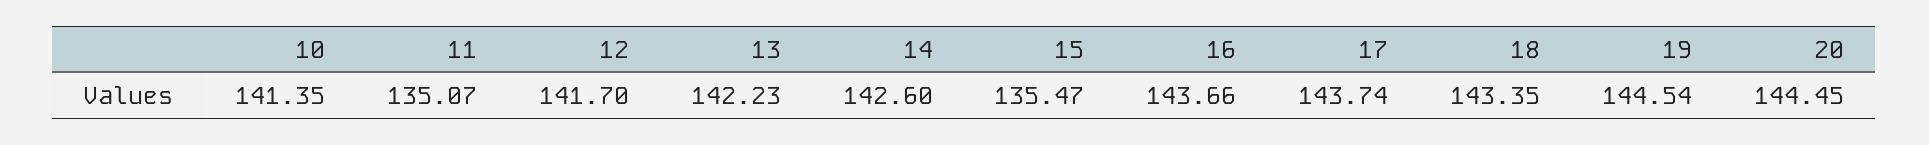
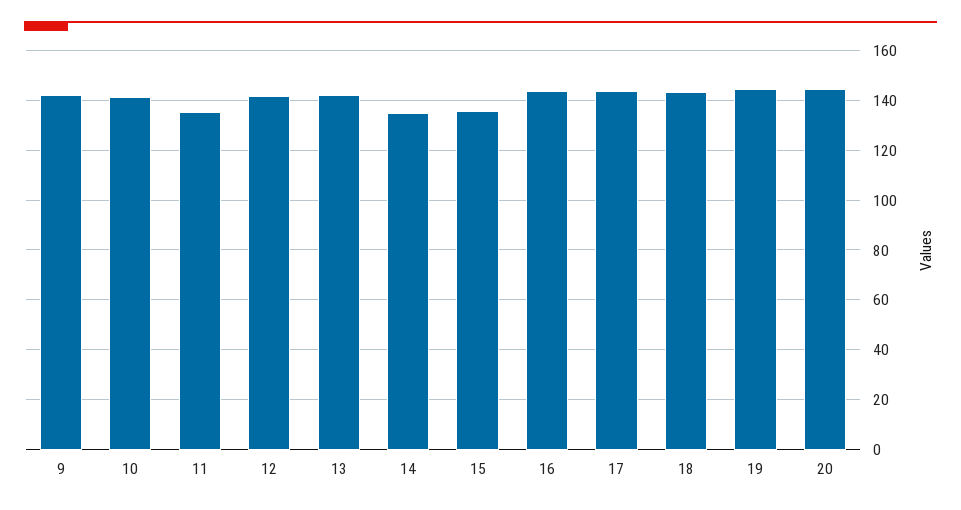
14: 142.6 -> 135
9: none -> 142.5

